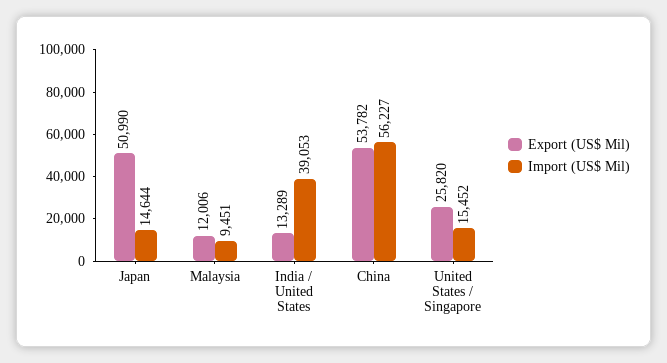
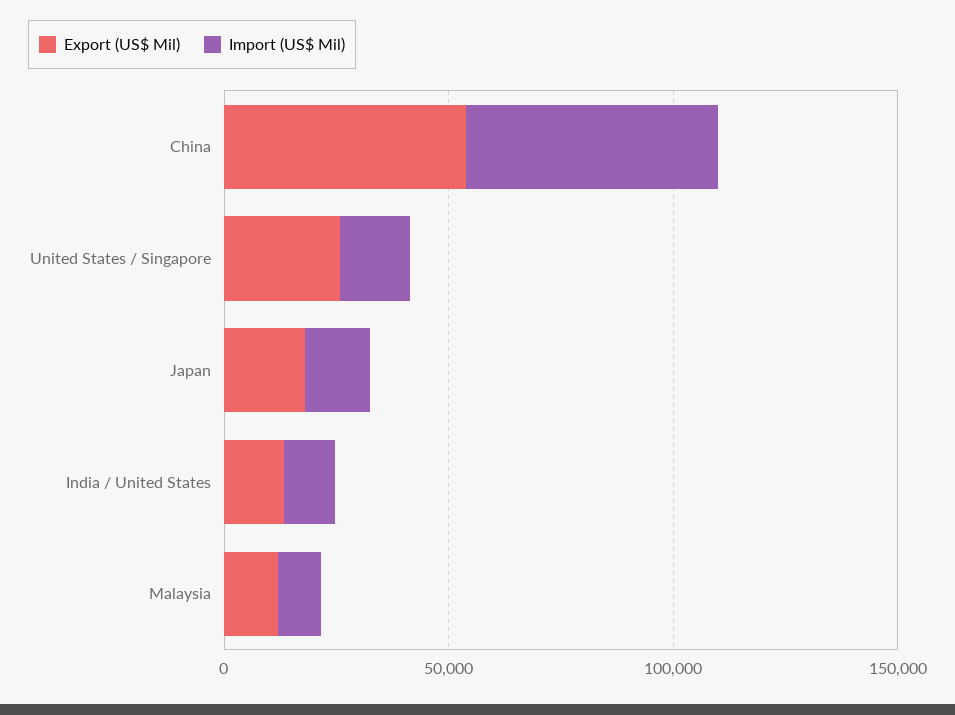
Export (US$ Mil), Japan: 50990 -> 20000
Import (US$ Mil), India / United States: 39053 -> 10000

